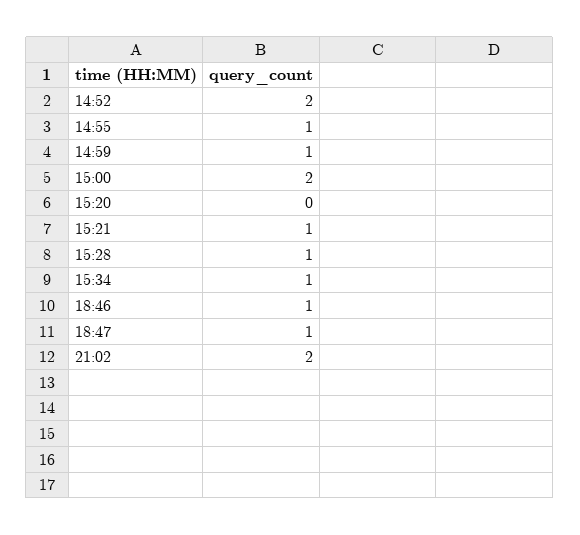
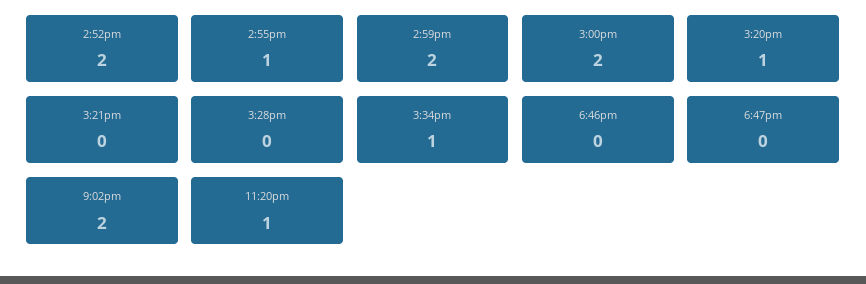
14:59: 1 -> 2
15:20: 0 -> 1
15:21: 1 -> 0
15:28: 1 -> 0
18:46: 1 -> 0
18:47: 1 -> 0
11:20pm: none -> 1

